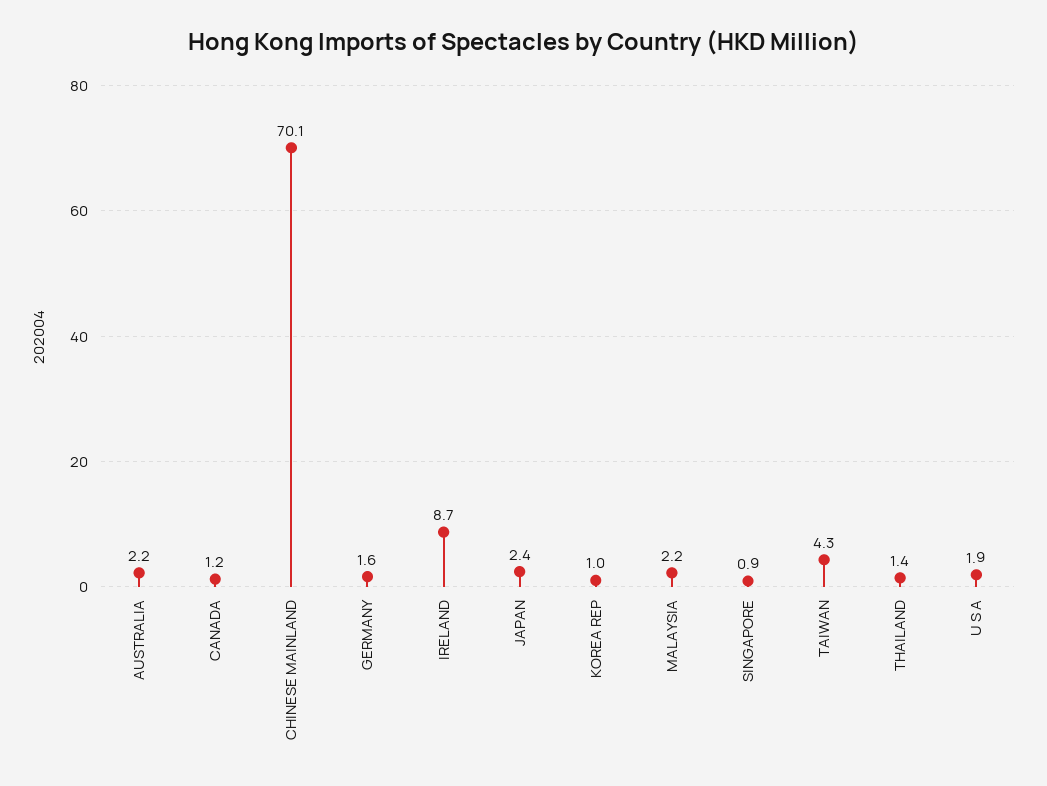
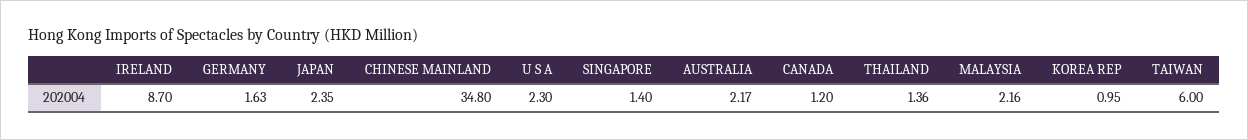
CHINESE MAINLAND: 70.1 -> 34.8
SINGAPORE: 0.9 -> 1.4
TAIWAN: 4.3 -> 6
U S A: 1.9 -> 2.3

